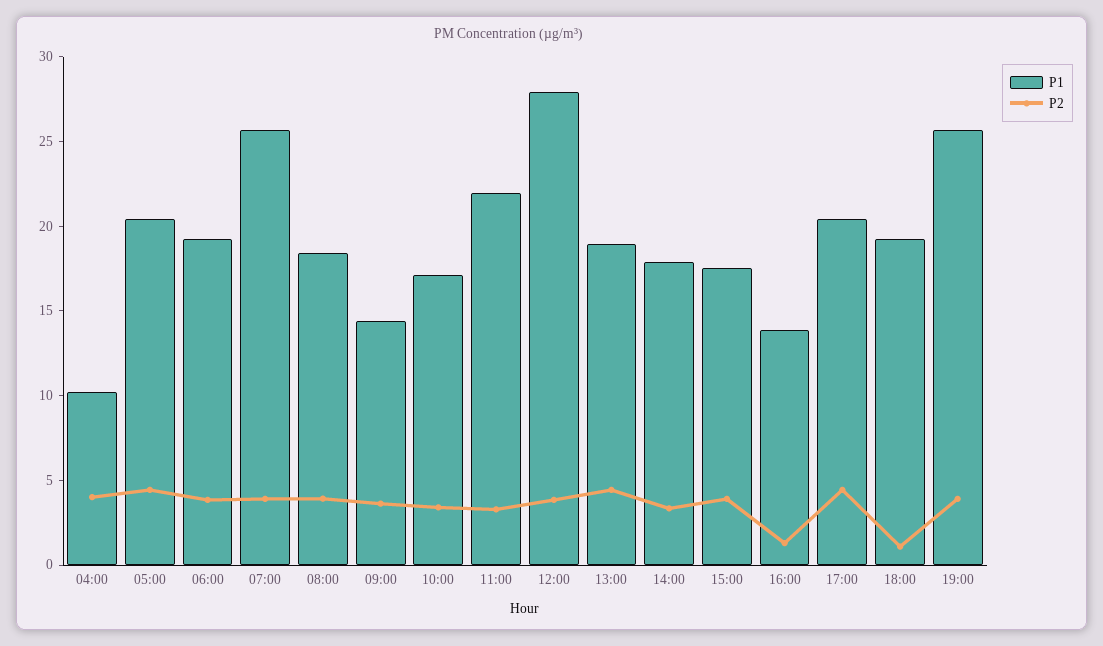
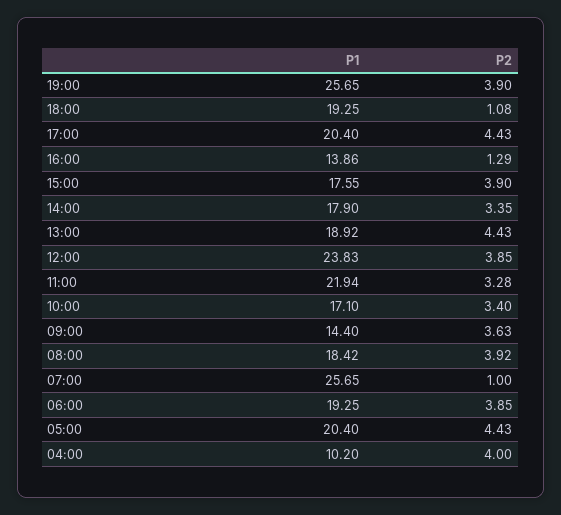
P2, 07:00: 4 -> 1
P1, 12:00: 28 -> 23.83

